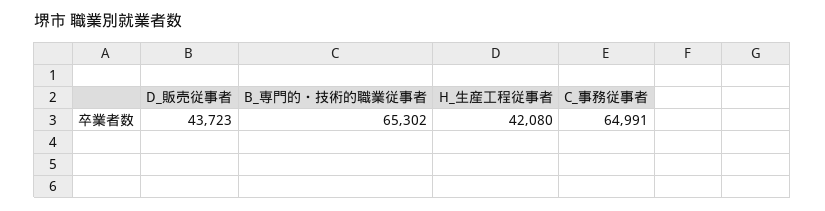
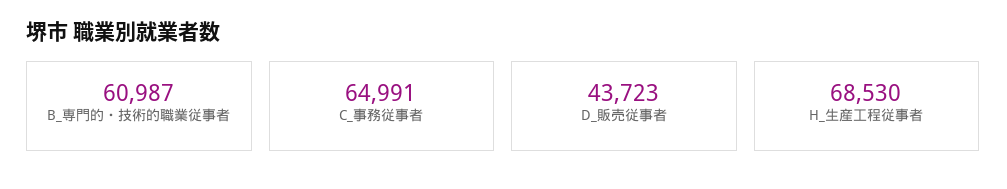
B_専門的・技術的職業従事者: 65302 -> 60987
H_生産工程従事者: 42080 -> 68530

